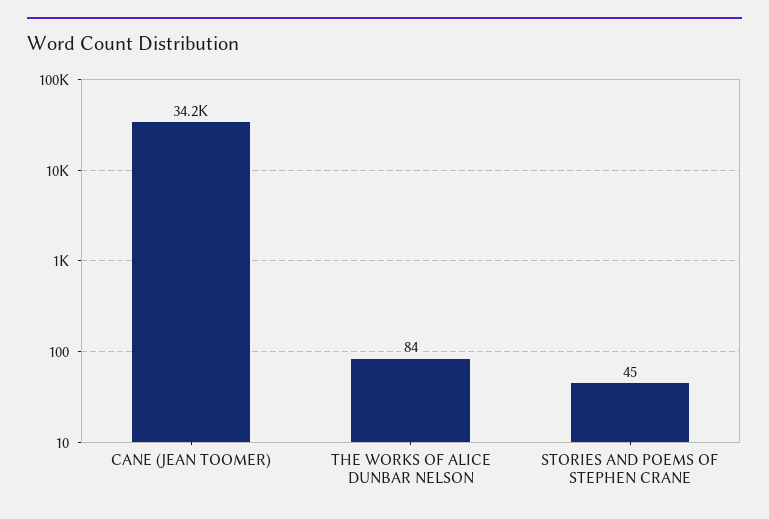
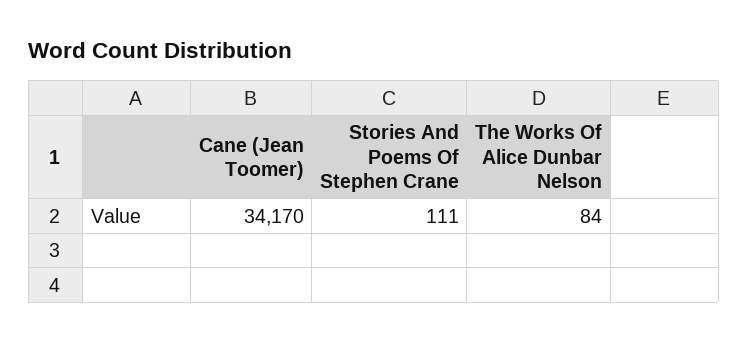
STORIES AND POEMS OF STEPHEN CRANE: 45 -> 111

